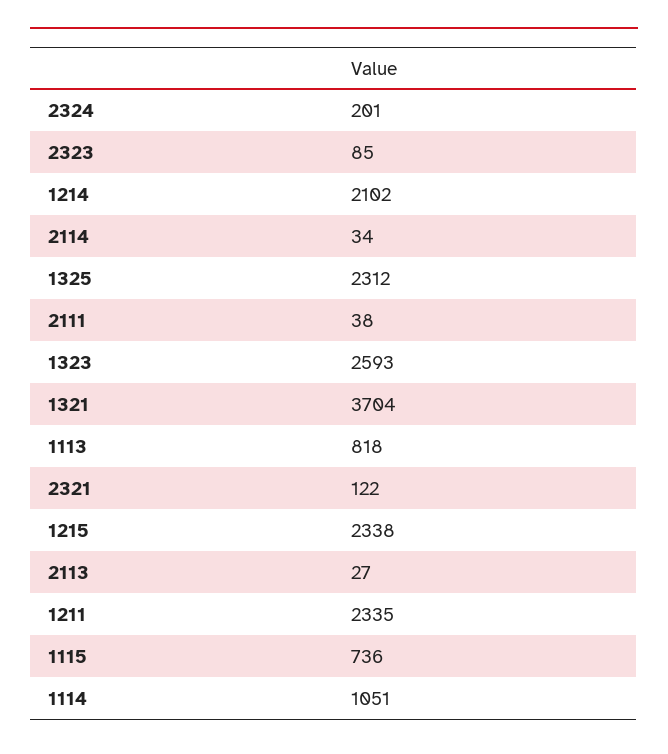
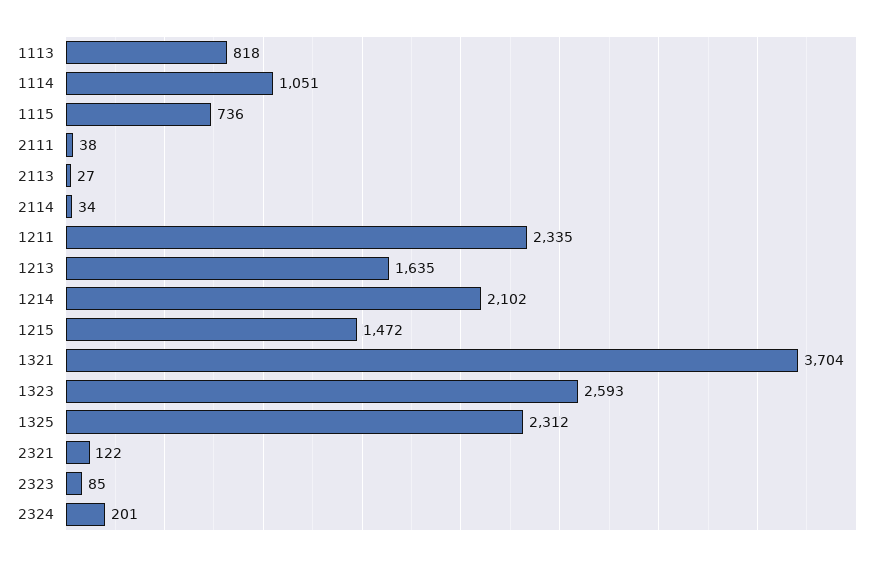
1215: 2338 -> 1472
1213: none -> 1635

